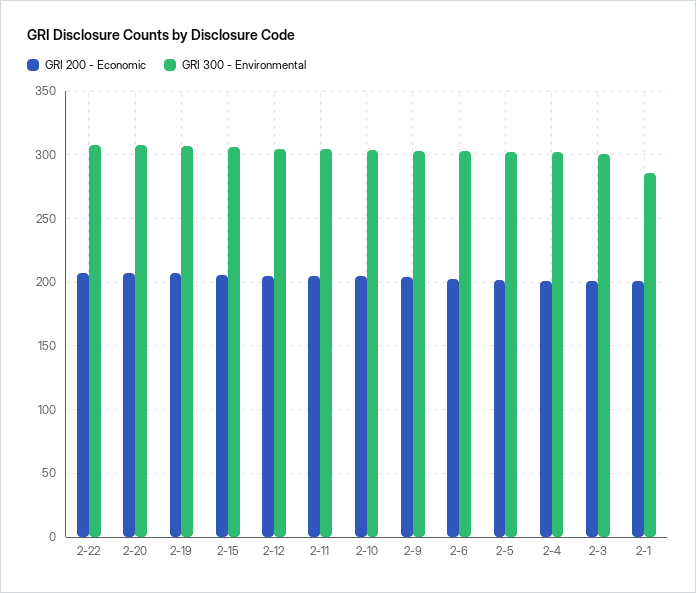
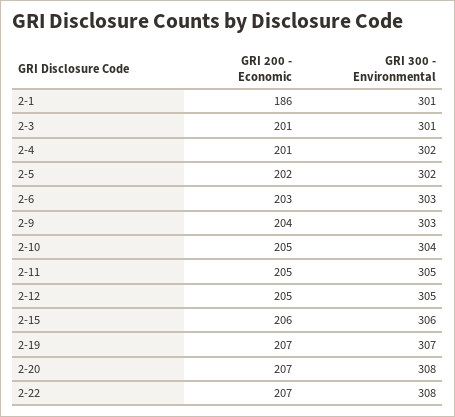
GRI 200 - Economic, 2-1: 200 -> 186
GRI 300 - Environmental, 2-1: 285 -> 301

